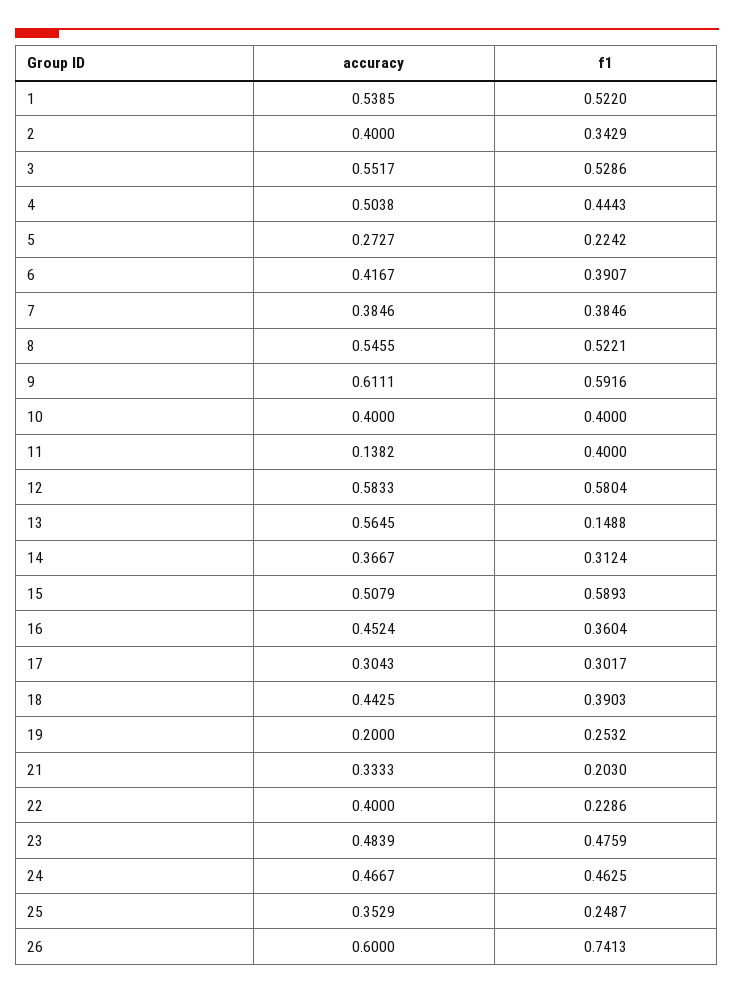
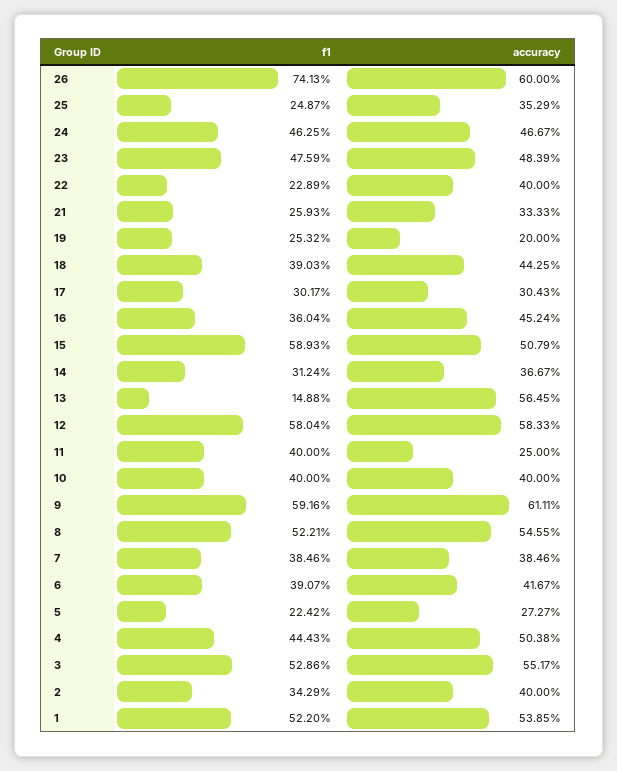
accuracy, 11: 0.1382 -> 0.25
f1, 21: 0.203 -> 0.2593
f1, 22: 0.2286 -> 0.2289

